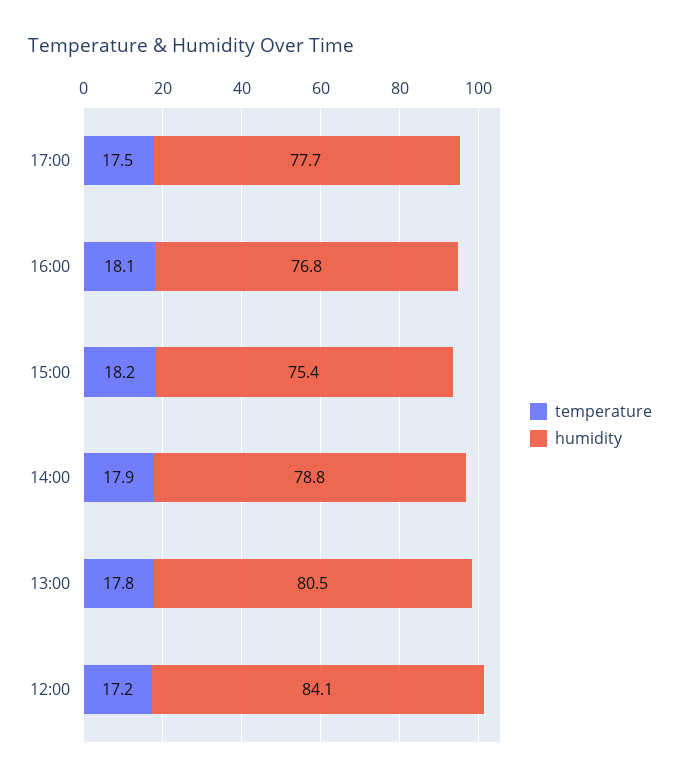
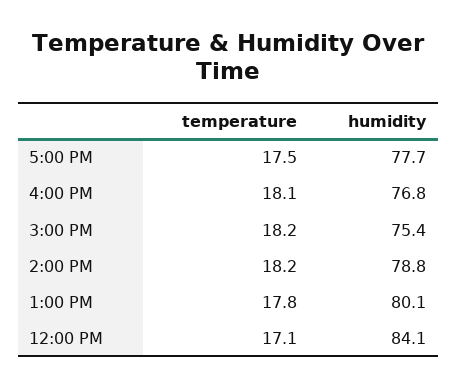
temperature, 14:00: 17.9 -> 18.2
humidity, 13:00: 80.5 -> 80.1
temperature, 12:00: 17.2 -> 17.1

